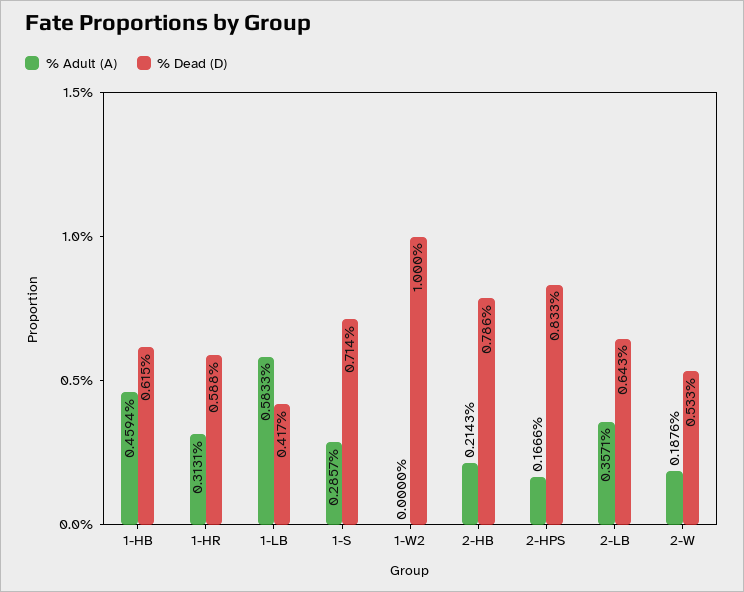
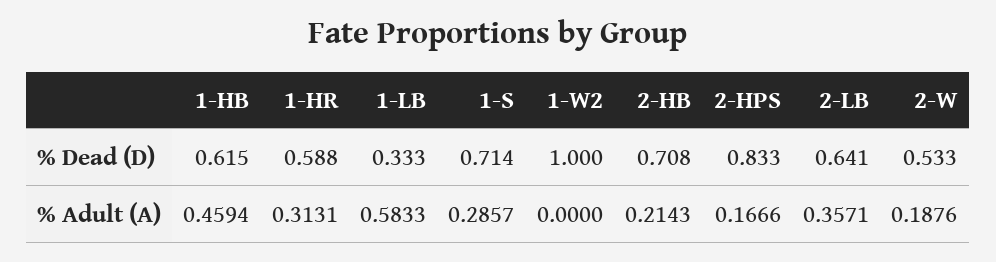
% Dead (D), 1-LB: 0.417 -> 0.333
% Dead (D), 2-HB: 0.786 -> 0.708
% Dead (D), 2-LB: 0.643 -> 0.641

